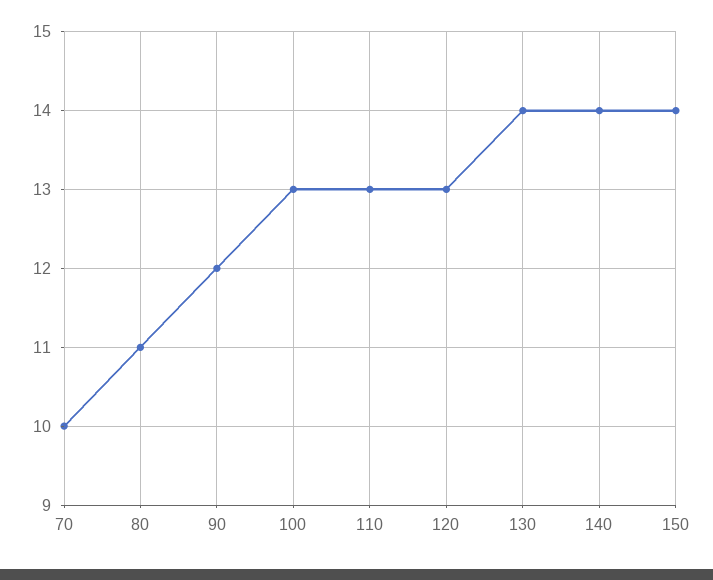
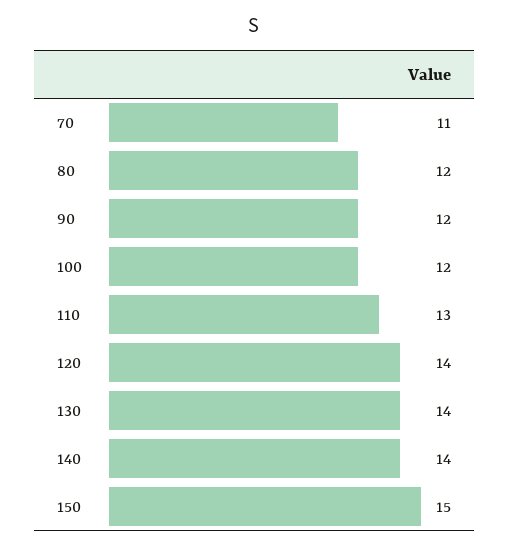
70: 10 -> 11
80: 11 -> 12
100: 13 -> 12
120: 13 -> 14
150: 14 -> 15

